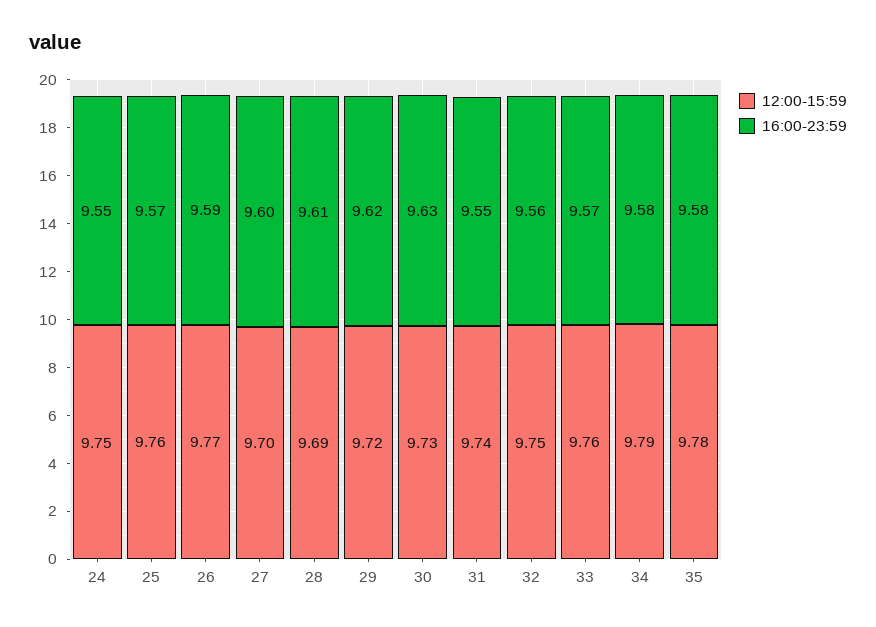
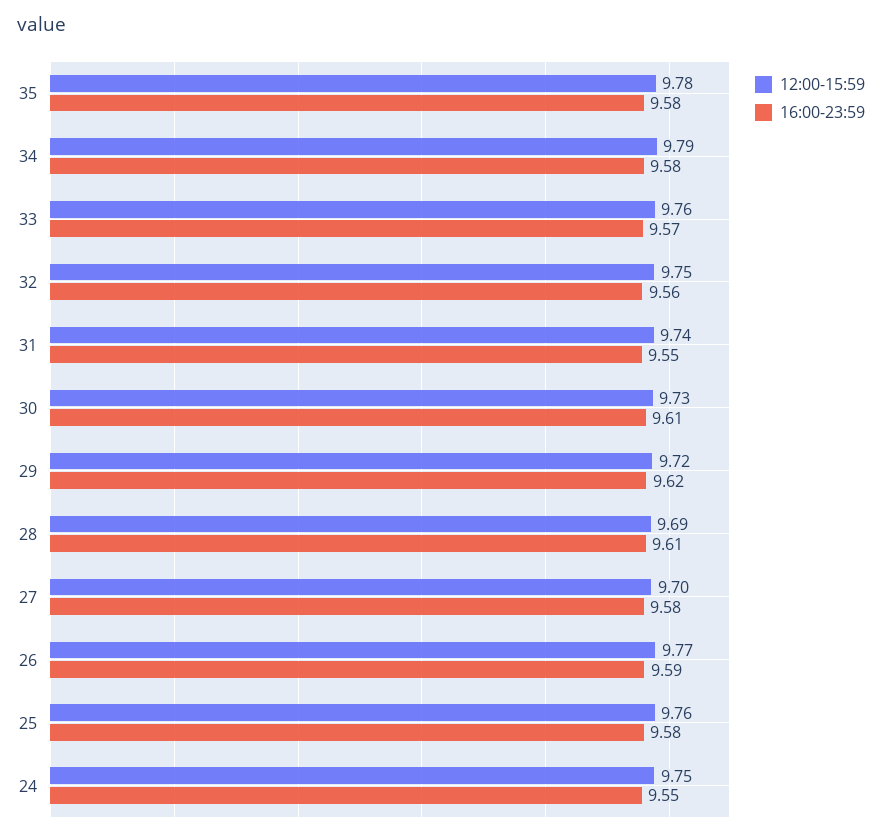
16:00-23:59, 25: 9.57 -> 9.58
16:00-23:59, 27: 9.6 -> 9.58
16:00-23:59, 30: 9.63 -> 9.61

